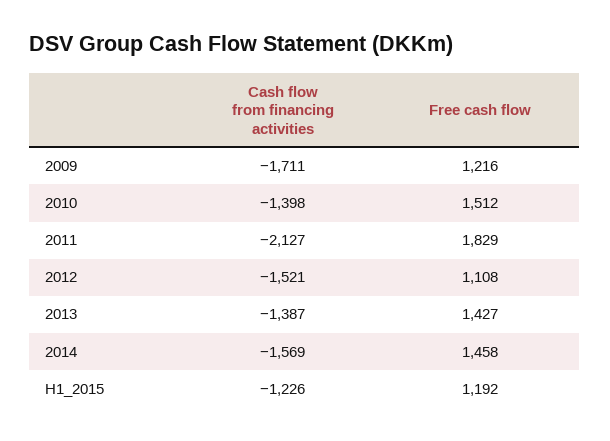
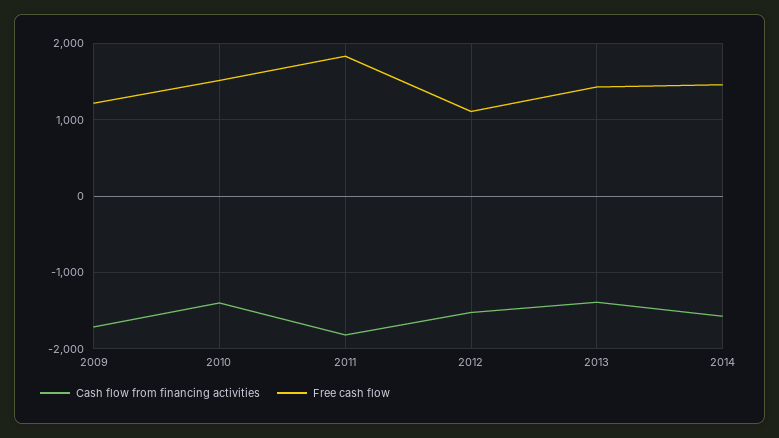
Cash flow from financing activities, 2011: -2127 -> -1800
Cash flow from financing activities, H1_2015: -1226 -> none
Free cash flow, H1_2015: 1192 -> none

